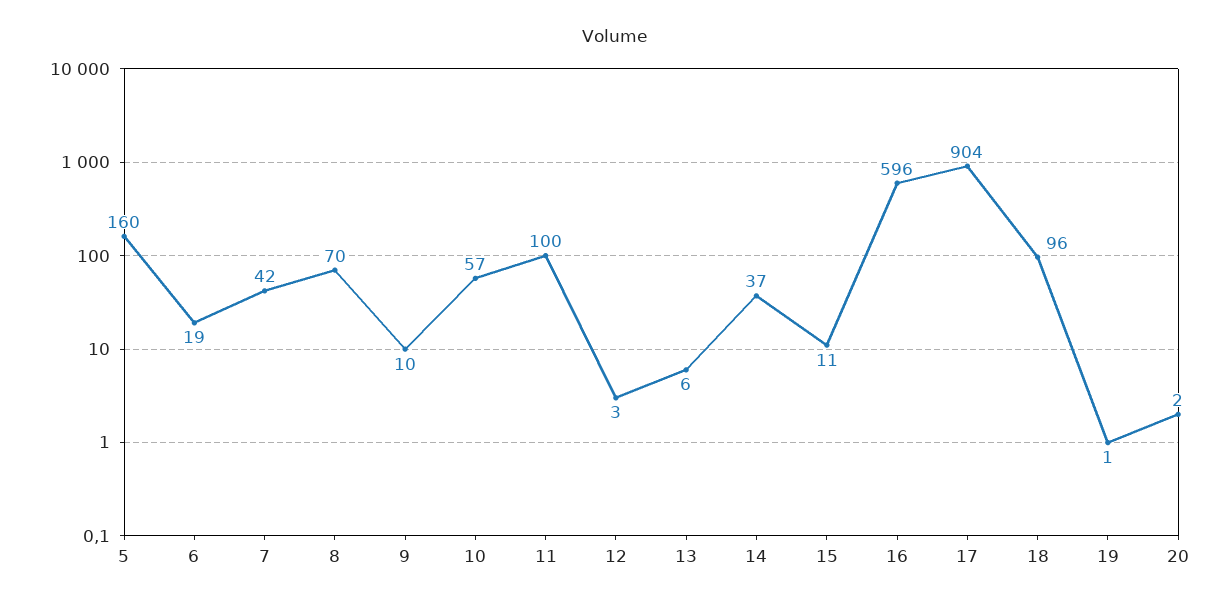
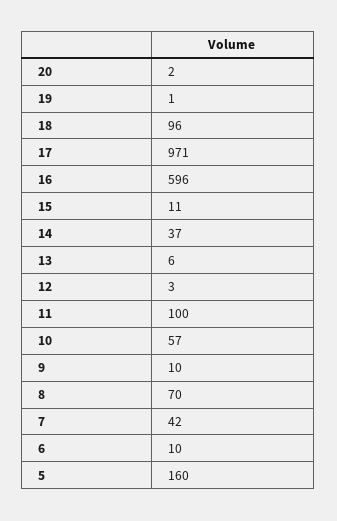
6: 19 -> 10
17: 904 -> 971

